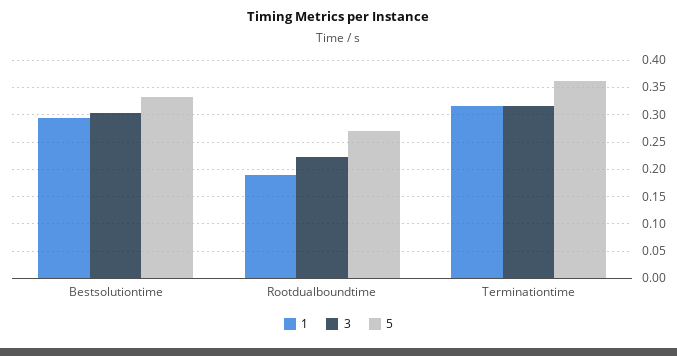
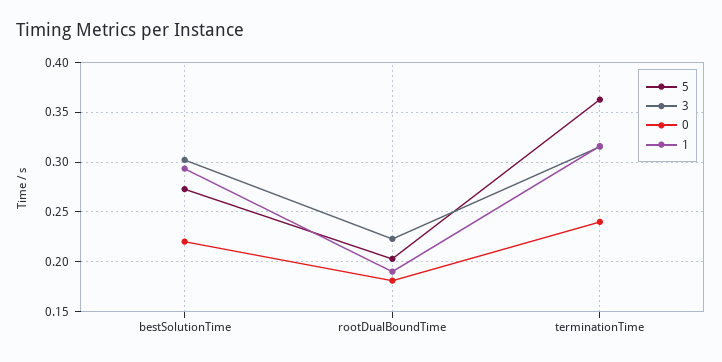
5, Bestsolutiontime: 0.325 -> 0.27
5, Rootdualboundtime: 0.275 -> 0.2
0, Bestsolutiontime: none -> 0.22
0, Rootdualboundtime: none -> 0.18
0, Terminationtime: none -> 0.24

